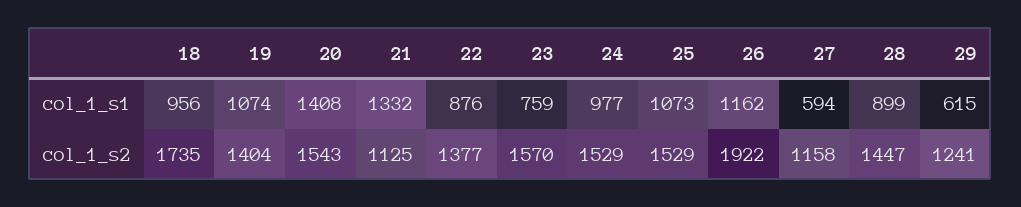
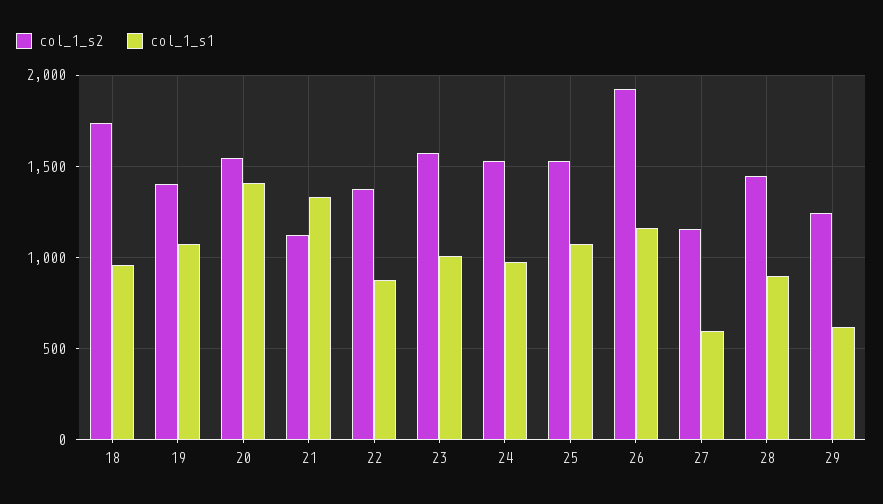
col_1_s1, 23: 759 -> 1000

